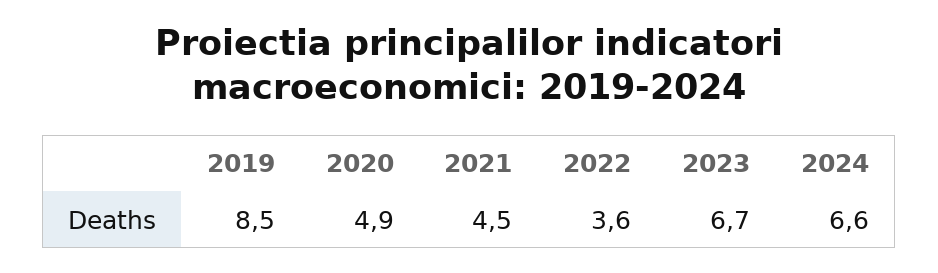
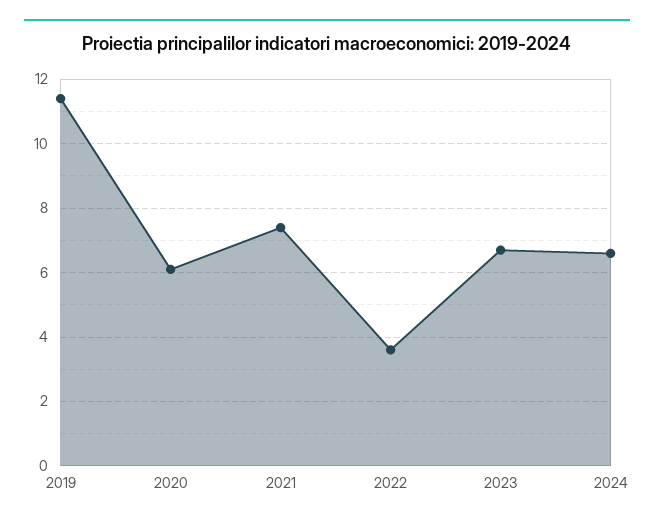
2019: 8.5 -> 11.5
2020: 4.9 -> 6
2021: 4.5 -> 7.5

